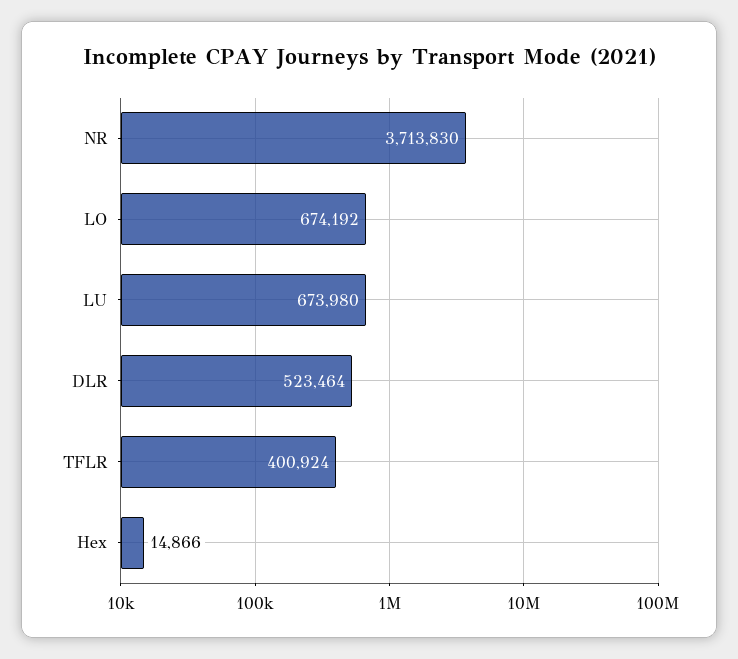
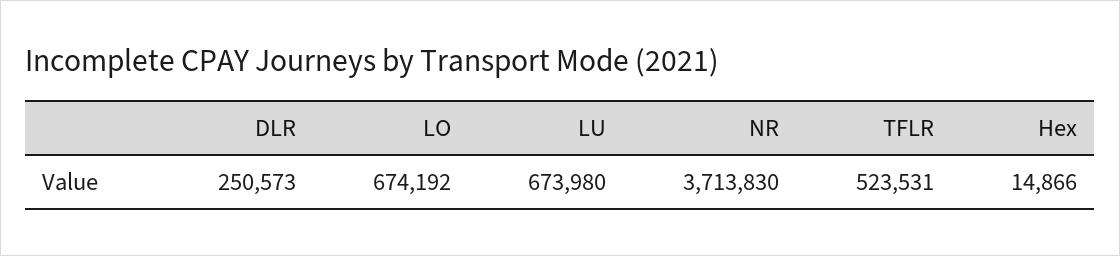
DLR: 523464 -> 250573
TFLR: 400924 -> 523531

